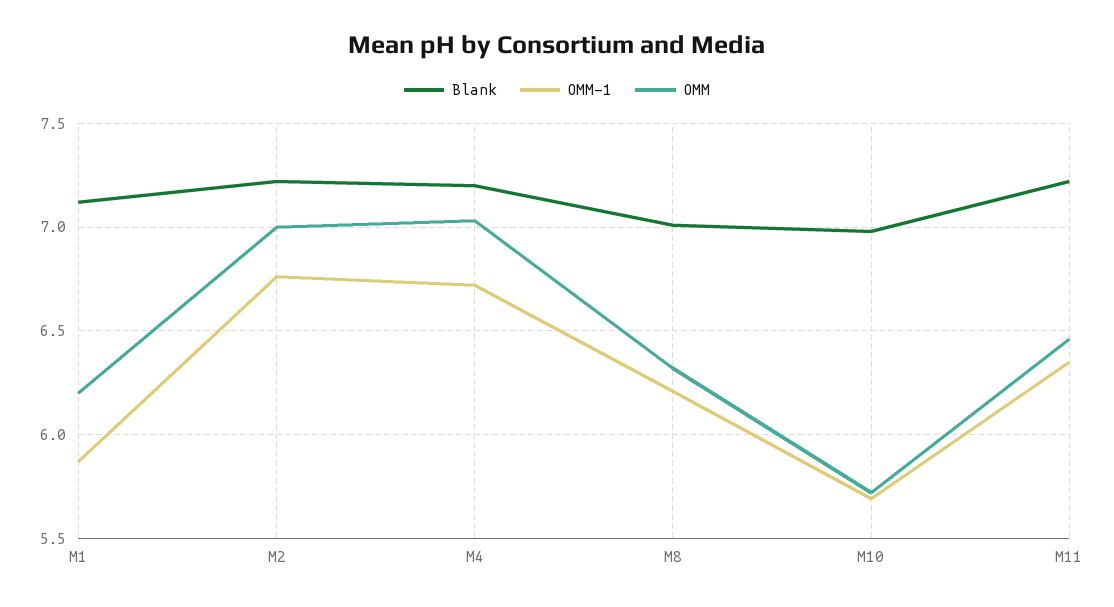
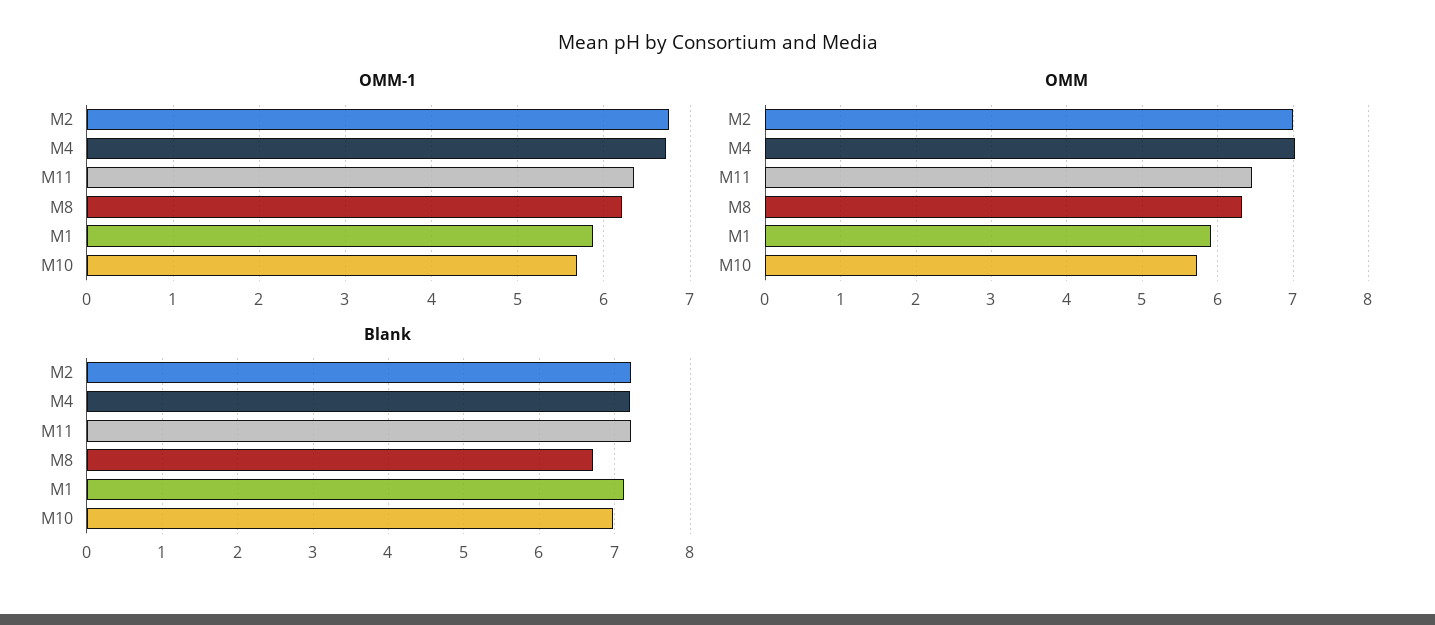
OMM, M1: 6.2 -> 5.9
Blank, M8: 7 -> 6.7

